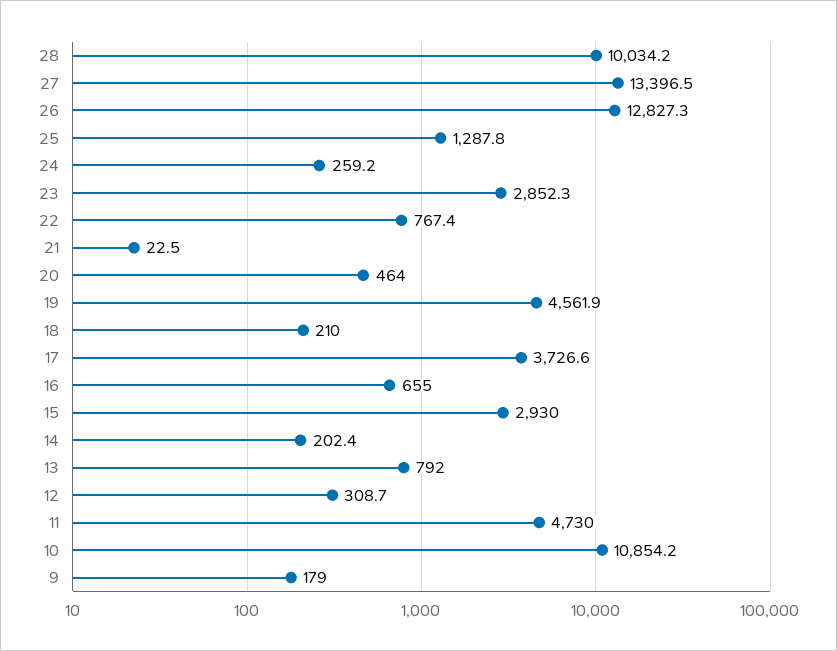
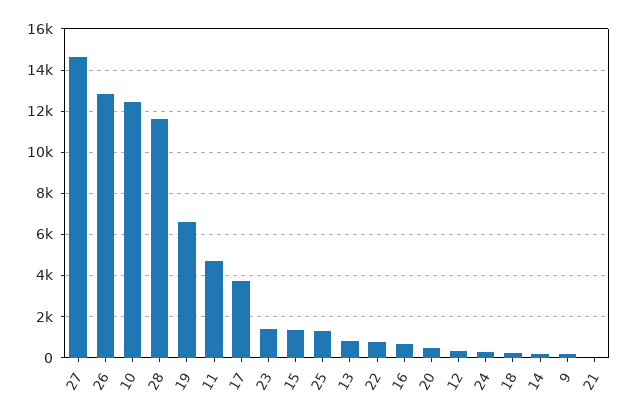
28: 10034.2 -> 11500
27: 13396.5 -> 14500
23: 2852.3 -> 1500
19: 4561.9 -> 6500
15: 2930 -> 1500
10: 10854.2 -> 12500

